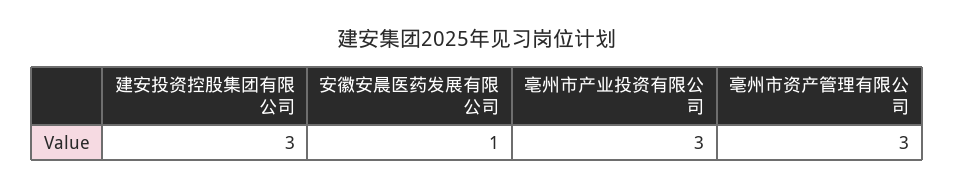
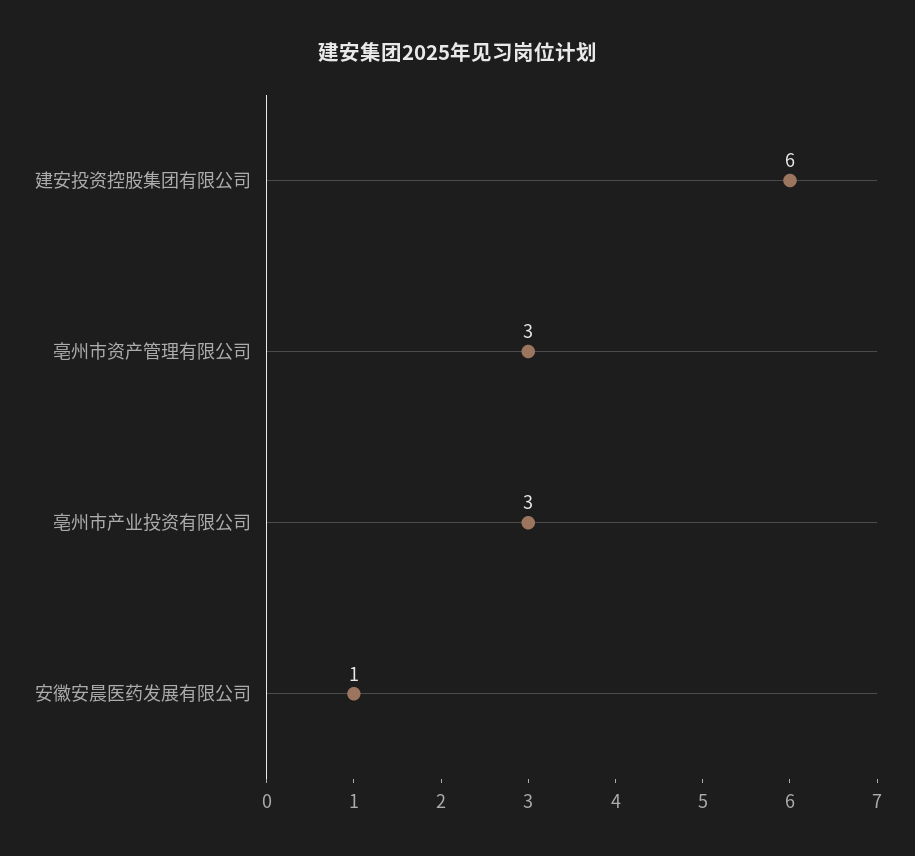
建安投资控股集团有限公司: 3 -> 6

